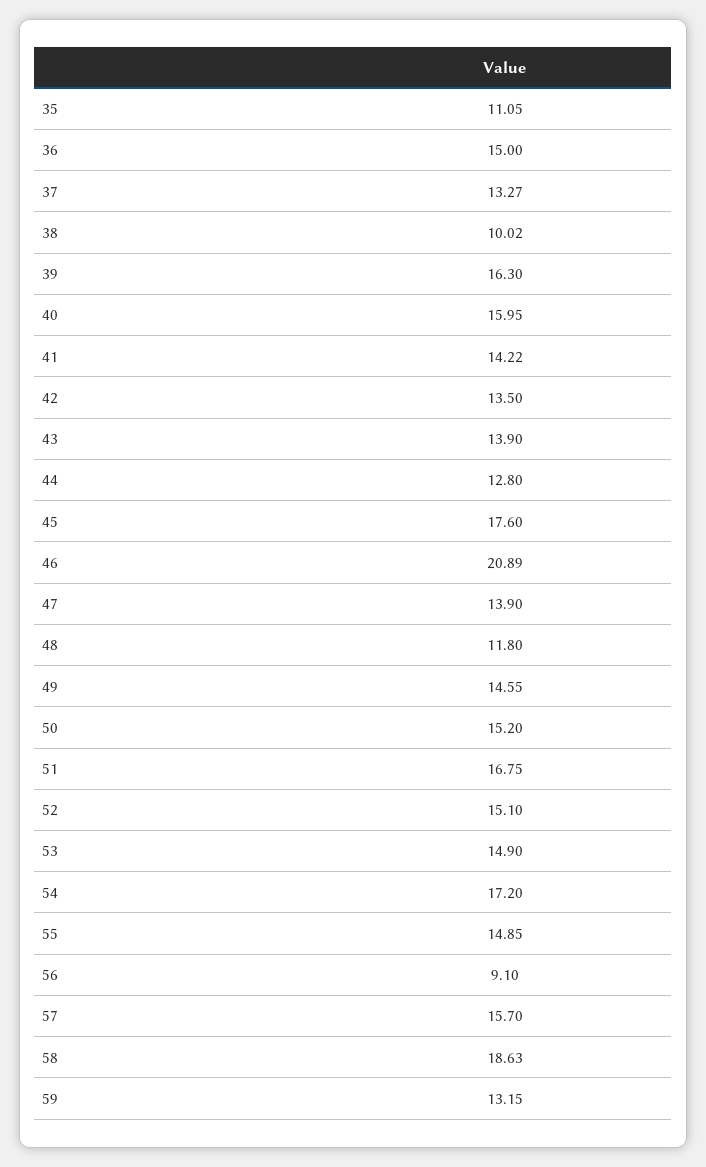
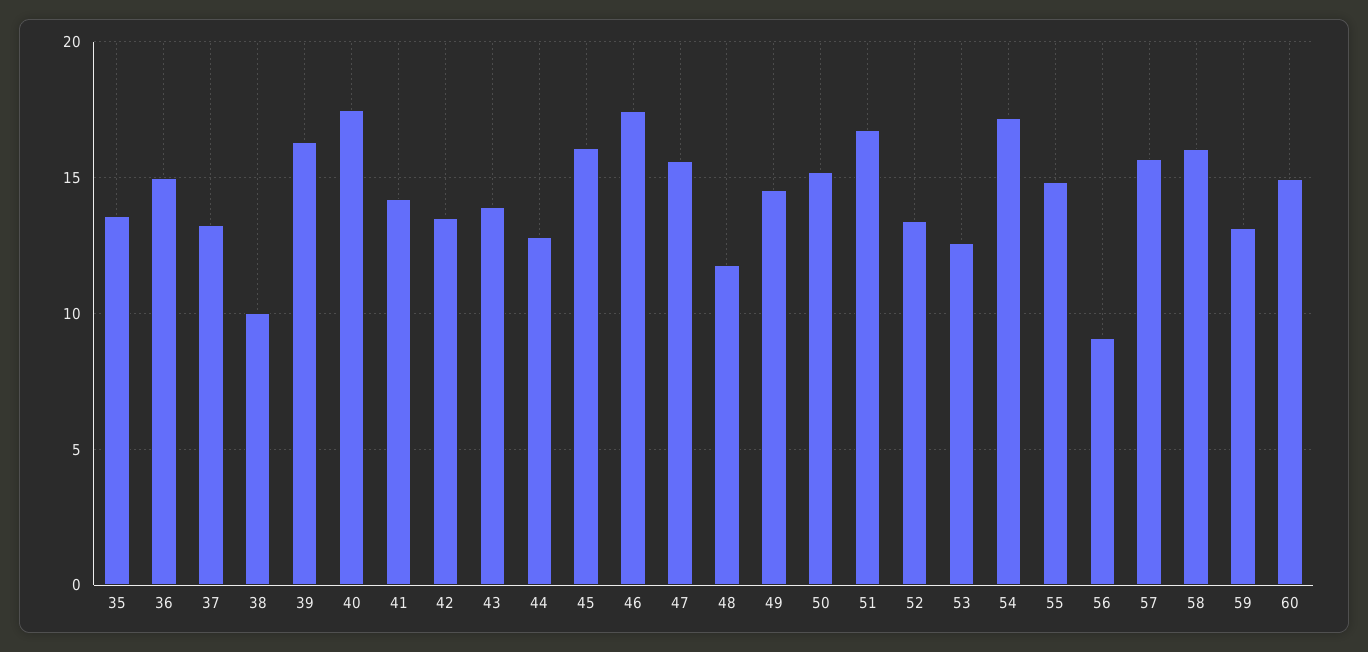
35: 11.05 -> 13.5
40: 15.95 -> 17.5
45: 17.6 -> 16
46: 20.89 -> 17.5
47: 13.9 -> 15.5
52: 15.1 -> 13.5
53: 14.9 -> 12.5
58: 18.63 -> 16
60: none -> 15

